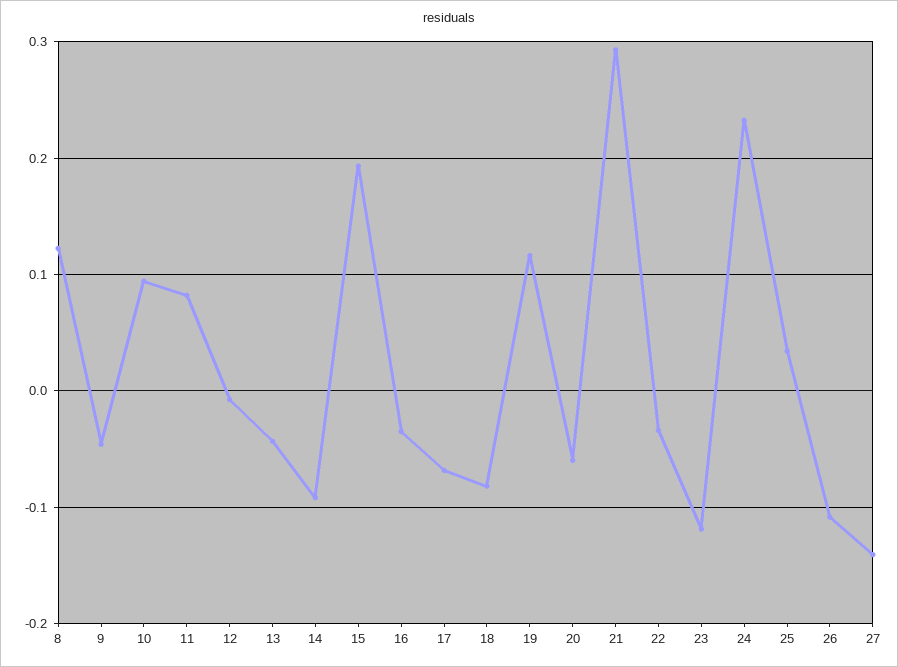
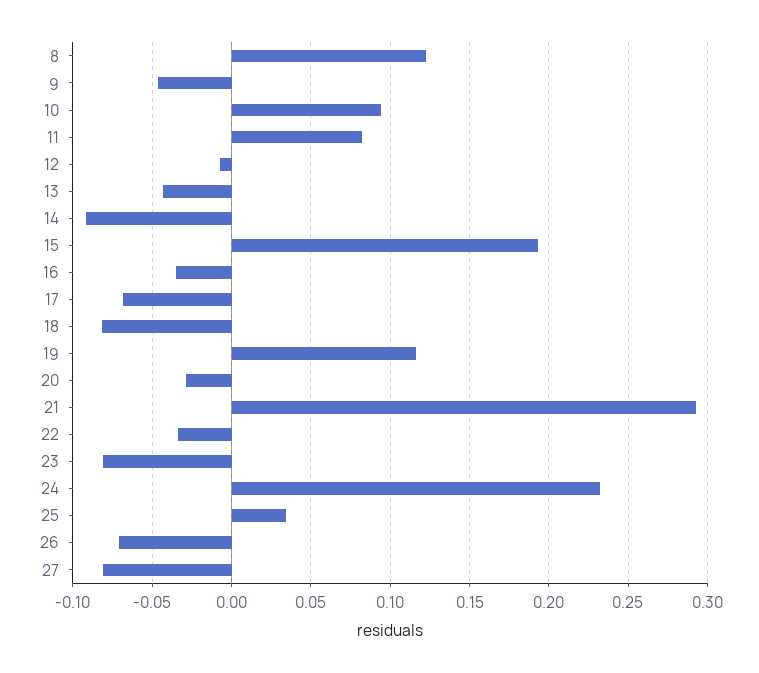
20: -0.06 -> -0.03
23: -0.12 -> -0.08
26: -0.11 -> -0.07
27: -0.14 -> -0.08

